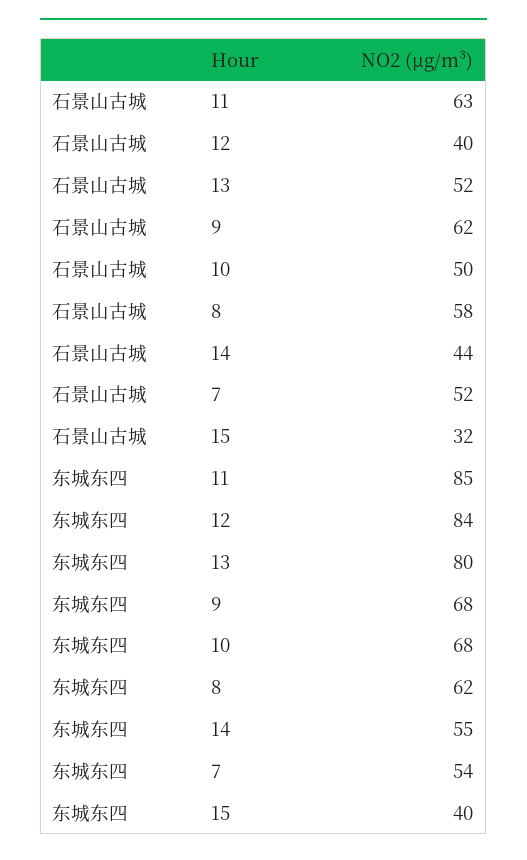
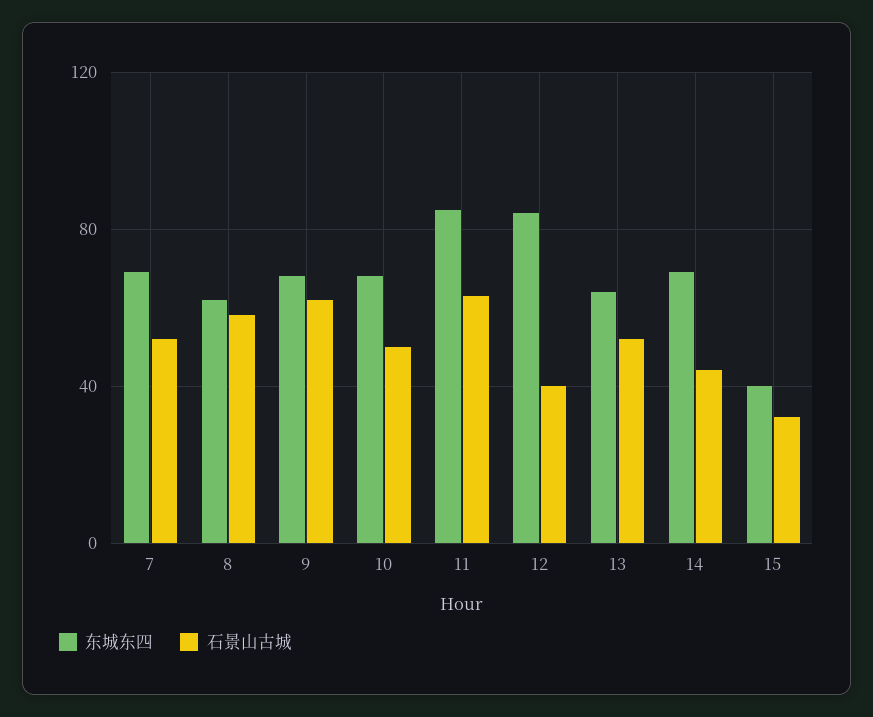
东城东四, 13: 80 -> 65
东城东四, 14: 55 -> 70
东城东四, 7: 54 -> 70

